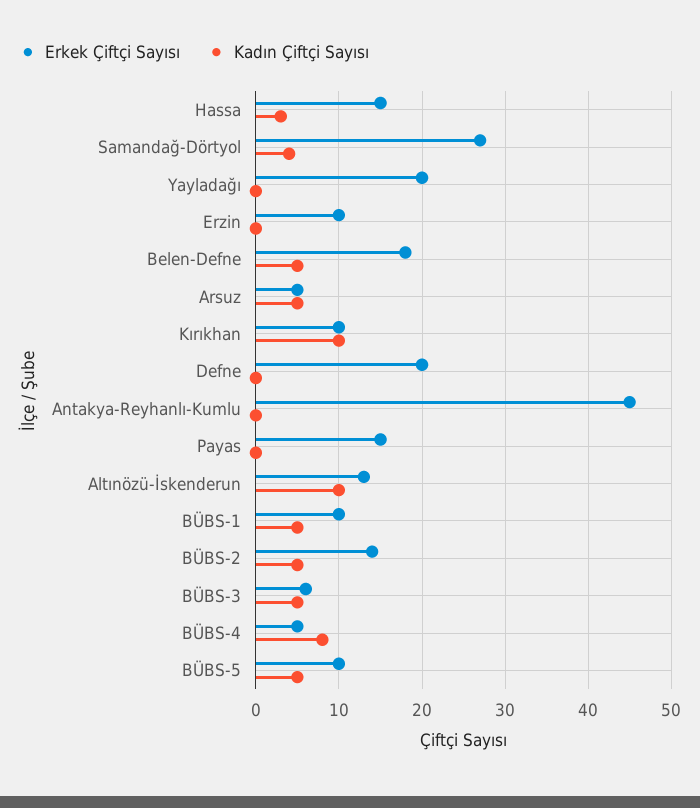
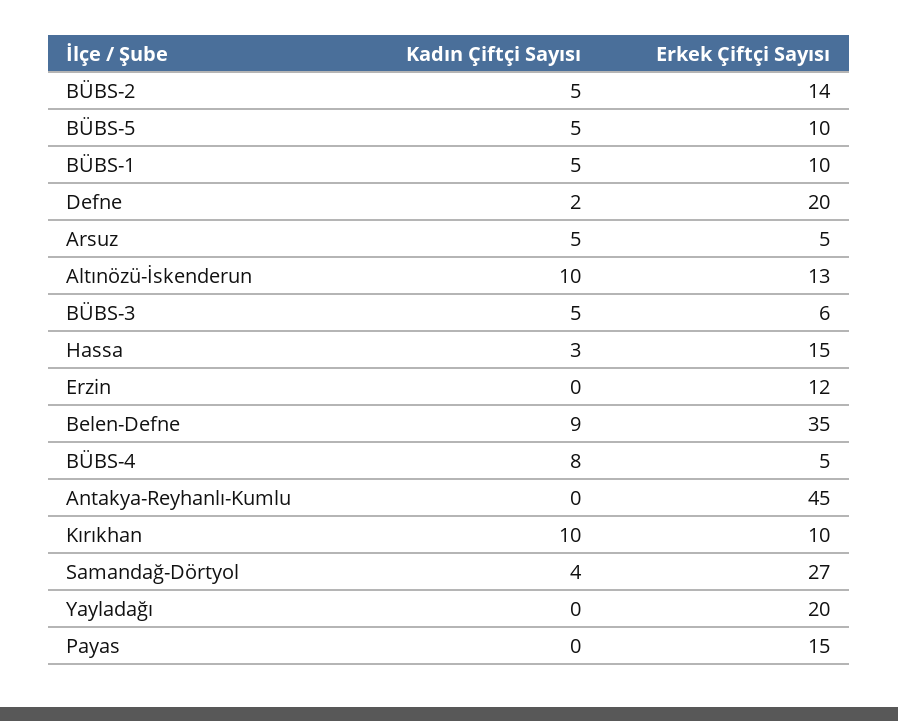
Erkek Çiftçi Sayısı, Erzin: 10 -> 12
Erkek Çiftçi Sayısı, Belen-Defne: 18 -> 35
Kadın Çiftçi Sayısı, Belen-Defne: 5 -> 9
Kadın Çiftçi Sayısı, Defne: 0 -> 2

